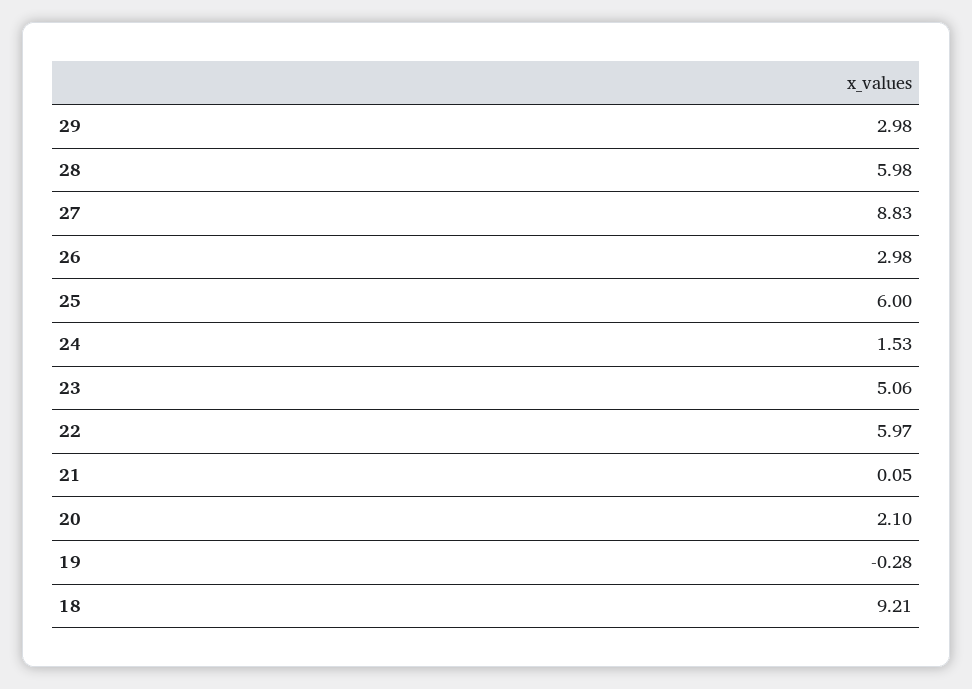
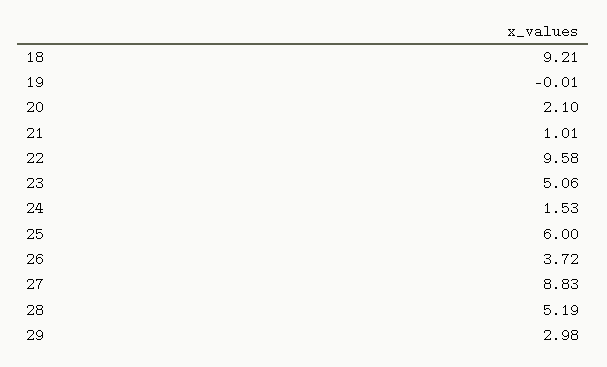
28: 5.98 -> 5.19
26: 2.98 -> 3.72
22: 5.97 -> 9.58
21: 0.05 -> 1.01
19: -0.28 -> -0.01

